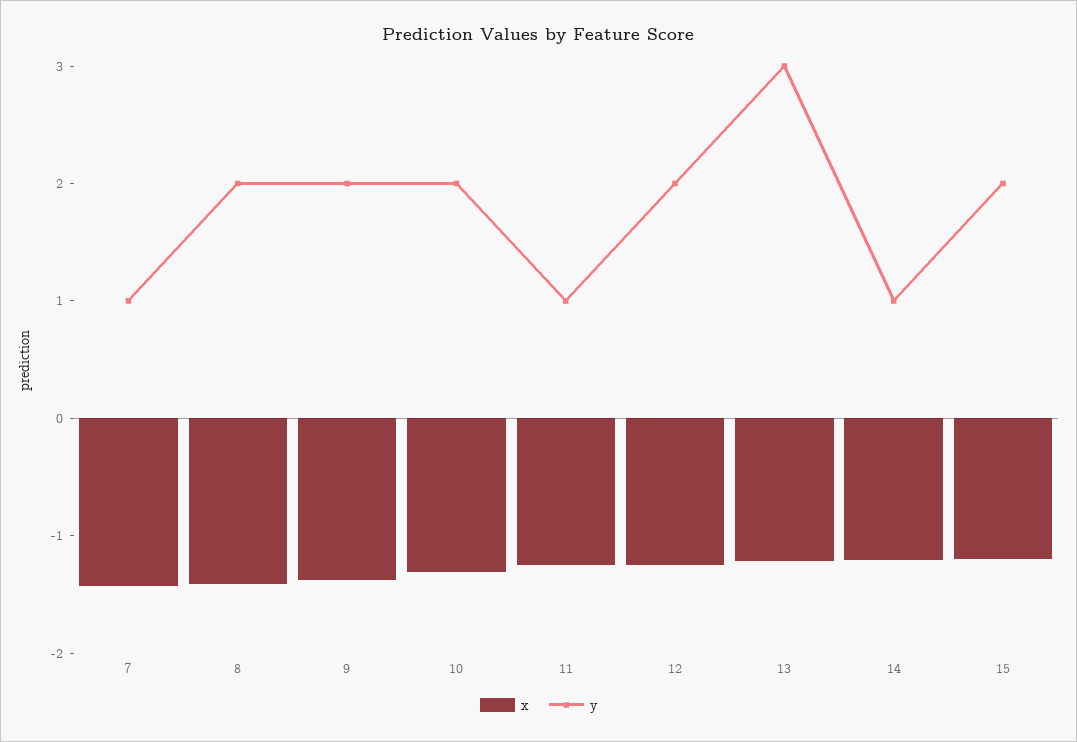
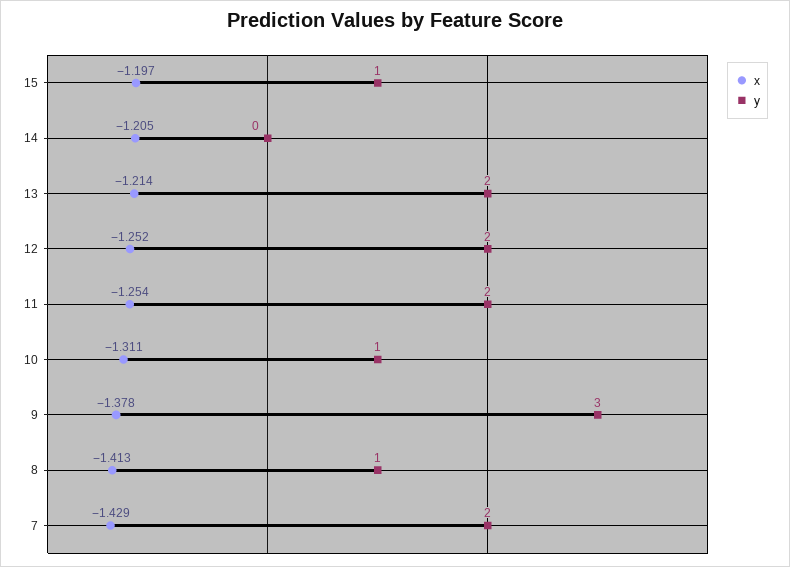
y, 7: 1 -> 2
y, 8: 2 -> 1
y, 9: 2 -> 3
y, 10: 2 -> 1
y, 11: 1 -> 2
y, 13: 3 -> 2
y, 14: 1 -> 0
y, 15: 2 -> 1

